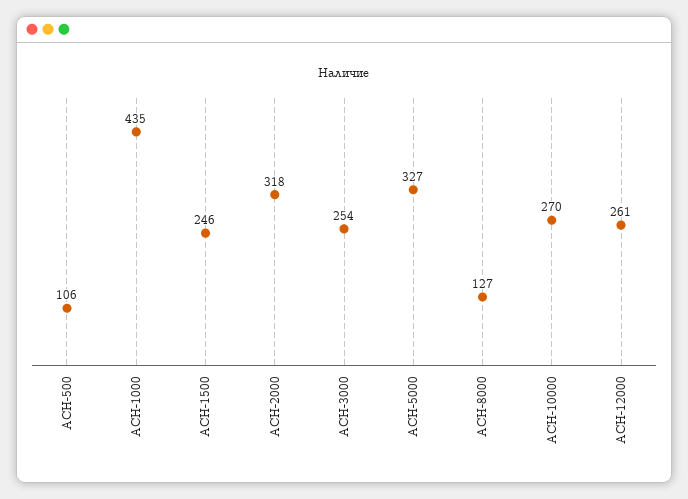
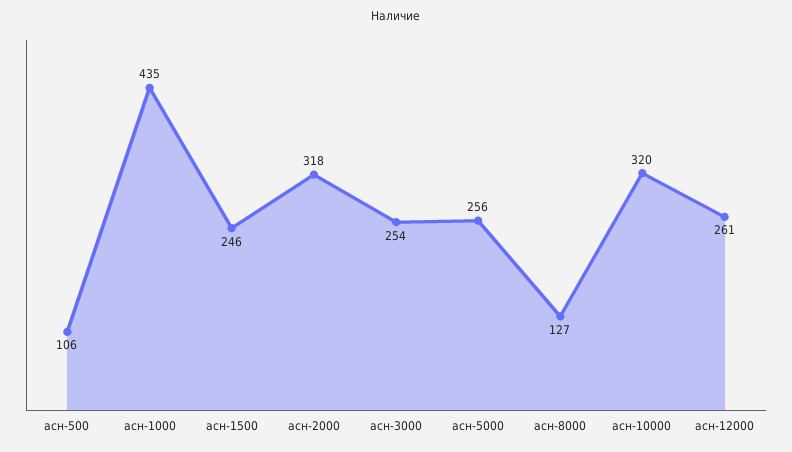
АСН-5000: 327 -> 256
АСН-10000: 270 -> 320

